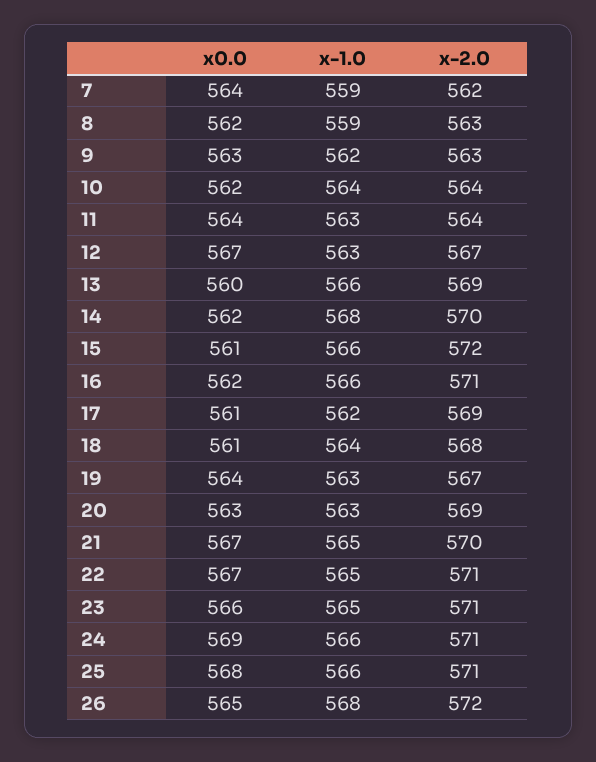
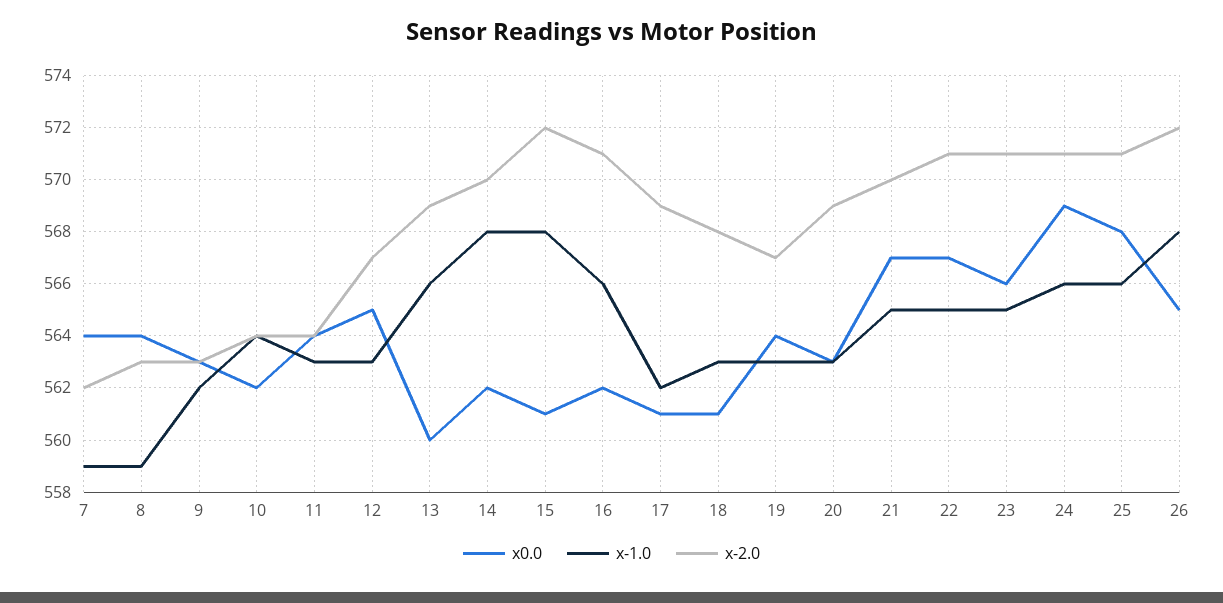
x0.0, 8: 562 -> 564
x0.0, 12: 567 -> 565
x-1.0, 15: 566 -> 568
x-1.0, 18: 564 -> 563

